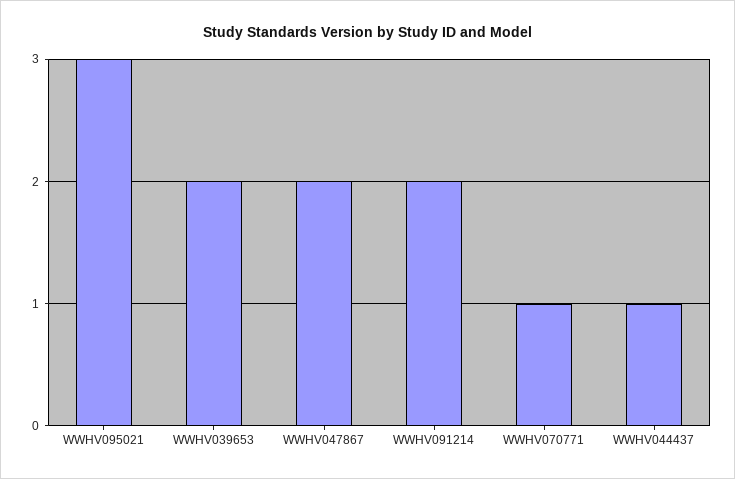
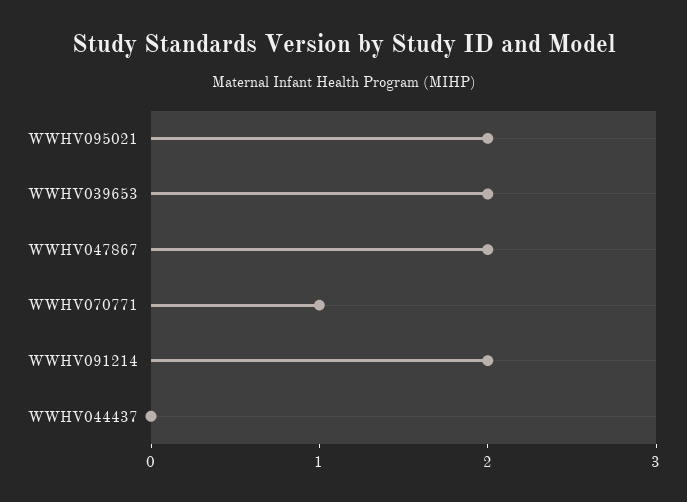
WWHV095021: 3 -> 2
WWHV044437: 1 -> 0

